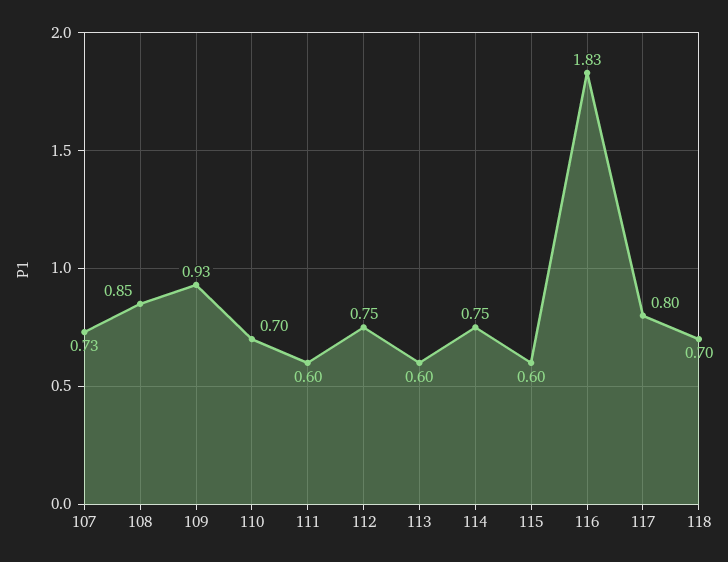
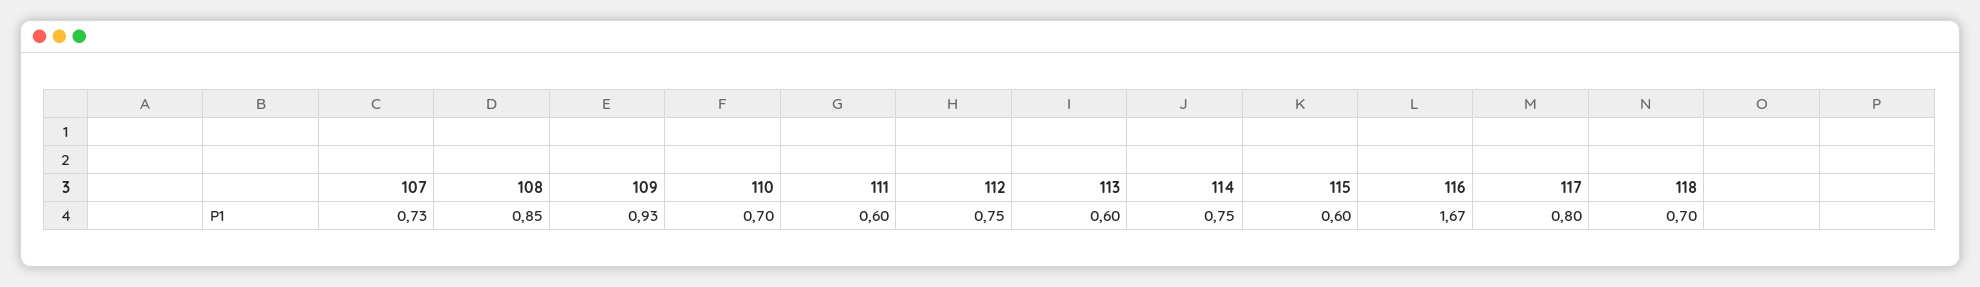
116: 1.83 -> 1.67

